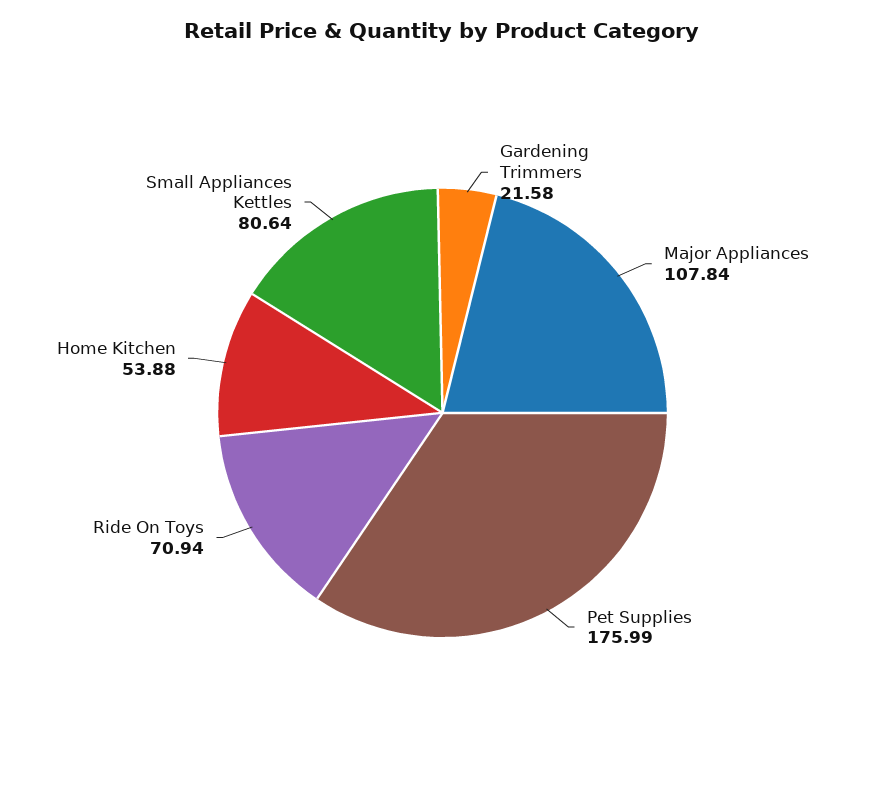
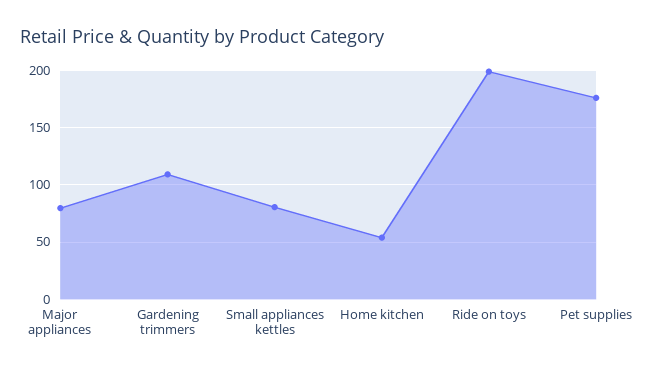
Gardening Trimmers: 21.58 -> 110
Major Appliances: 107.84 -> 80
Ride On Toys: 70.94 -> 200

